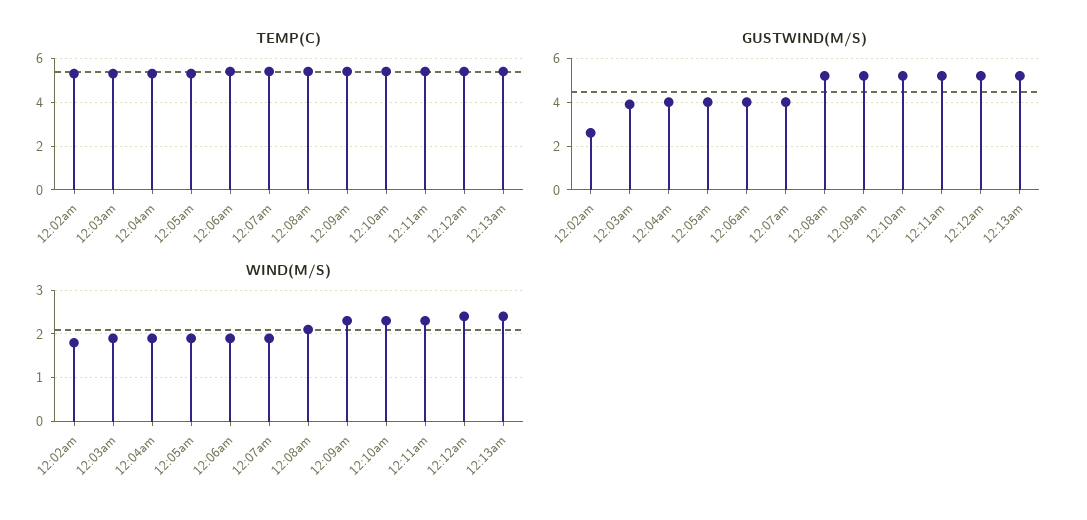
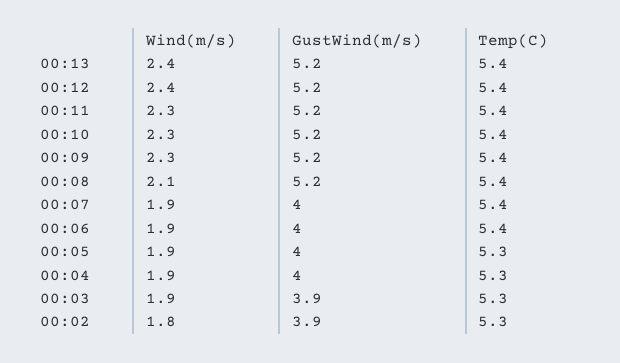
GUSTWIND(M/S), 12:02am: 2.5 -> 3.9

